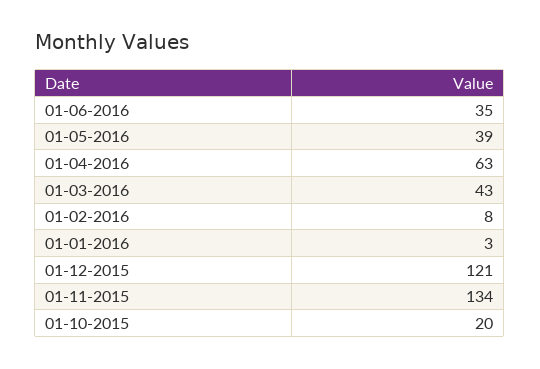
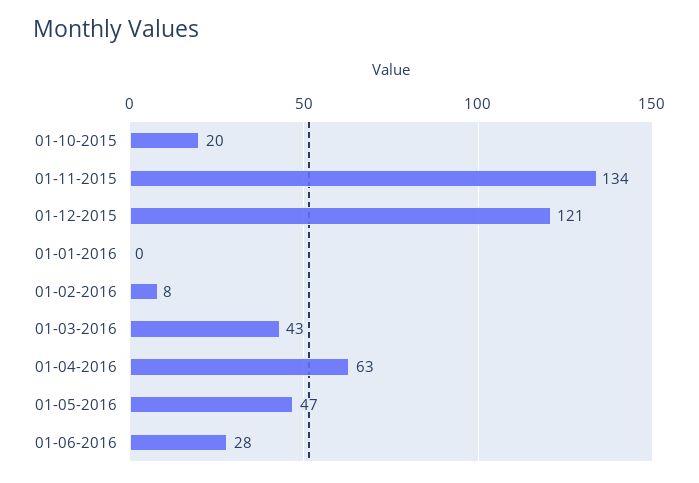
01-06-2016: 35 -> 28
01-05-2016: 39 -> 47
01-01-2016: 3 -> 0

